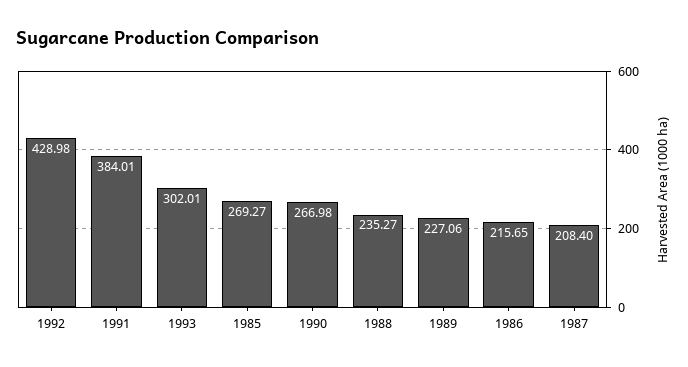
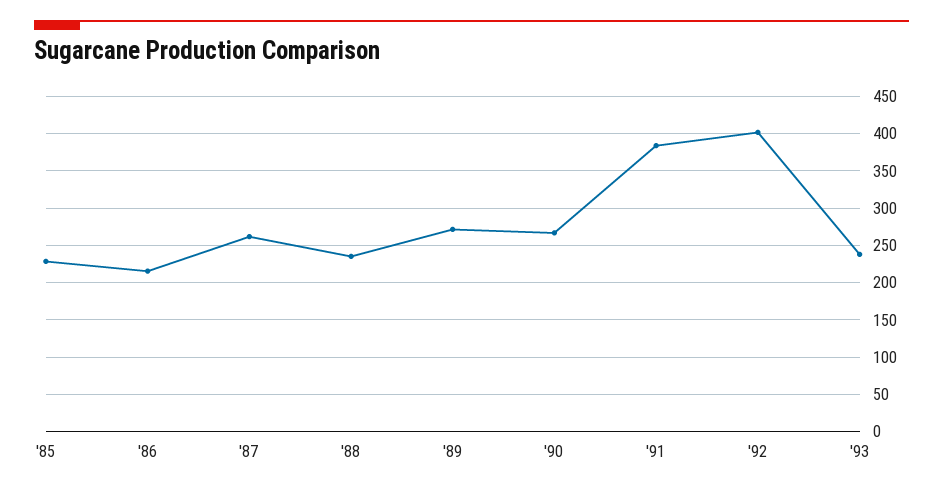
1992: 428.98 -> 400
1993: 302.01 -> 240
1985: 269.27 -> 230
1989: 227.06 -> 270
1987: 208.4 -> 260

